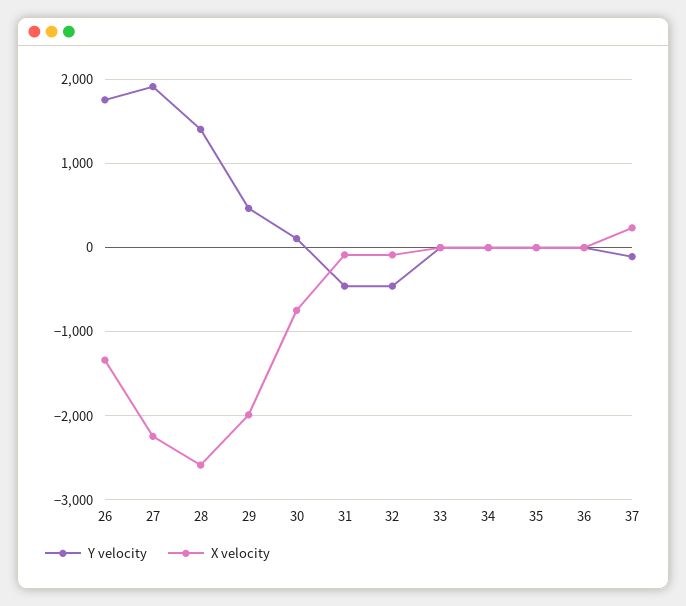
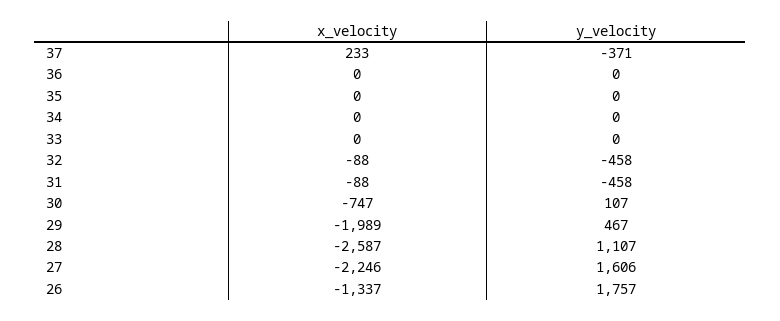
Y velocity, 27: 1900 -> 1606
Y velocity, 28: 1400 -> 1107
Y velocity, 37: -100 -> -371

